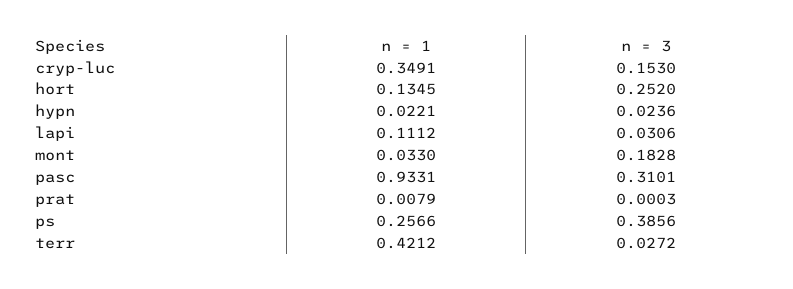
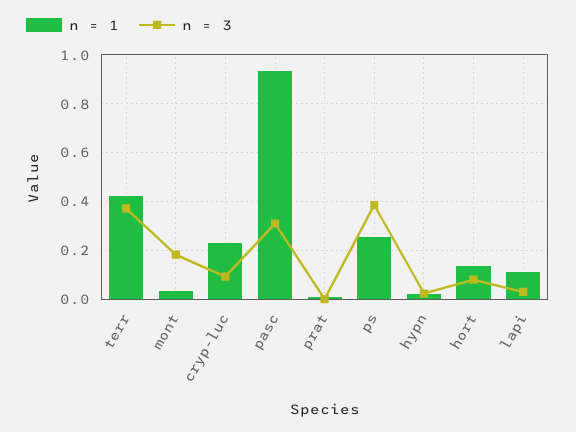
n = 1, cryp-luc: 0.3491 -> 0.225
n = 3, cryp-luc: 0.153 -> 0.1
n = 3, hort: 0.252 -> 0.075
n = 3, terr: 0.0272 -> 0.375

